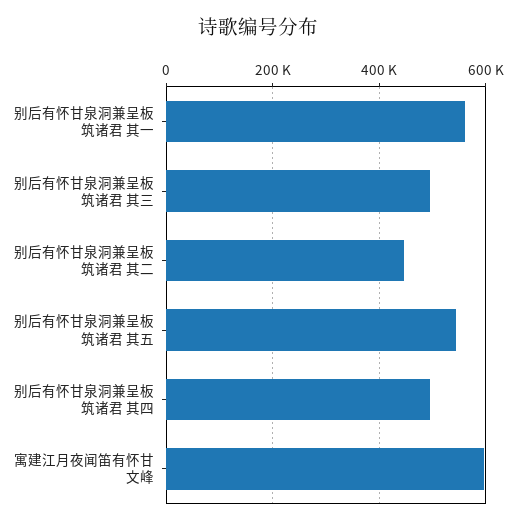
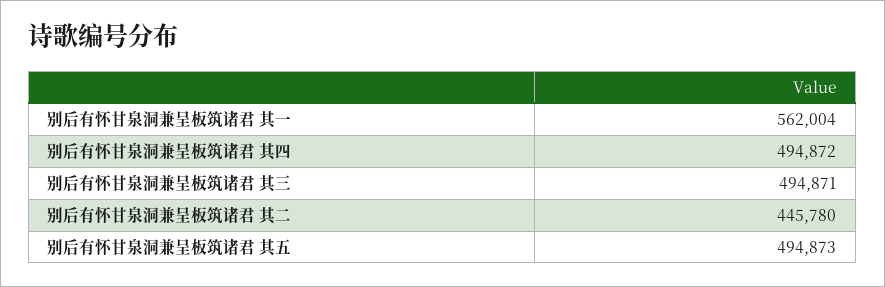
别后有怀甘泉洞兼呈板筑诸君 其五: 540000 -> 494873
寓建江月夜闻笛有怀甘文峰: 600000 -> none

